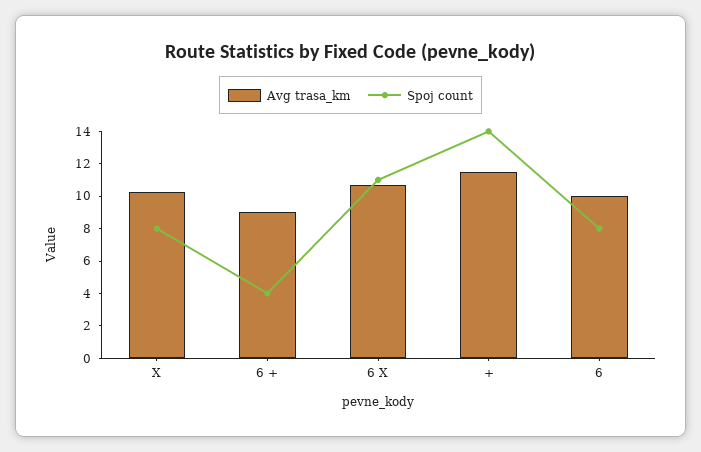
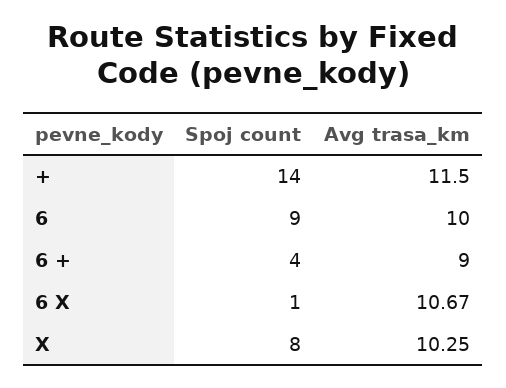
Spoj count, 6 X: 11 -> 1
Spoj count, 6: 8 -> 9

